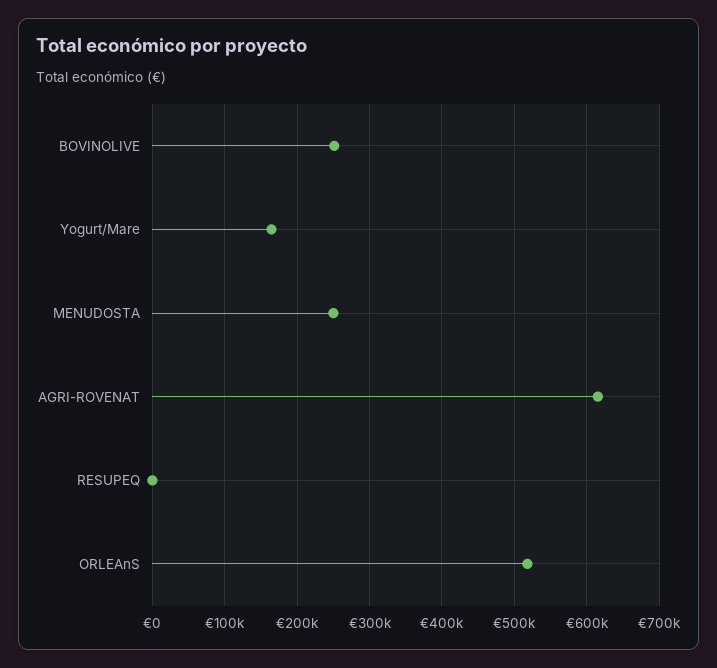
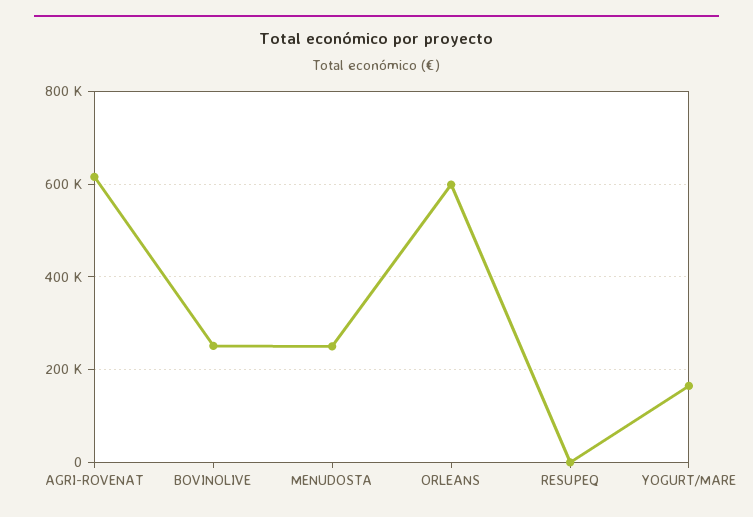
ORLEAnS: 520000 -> 600000

